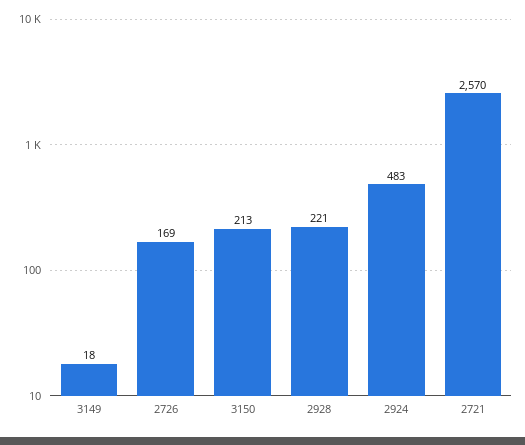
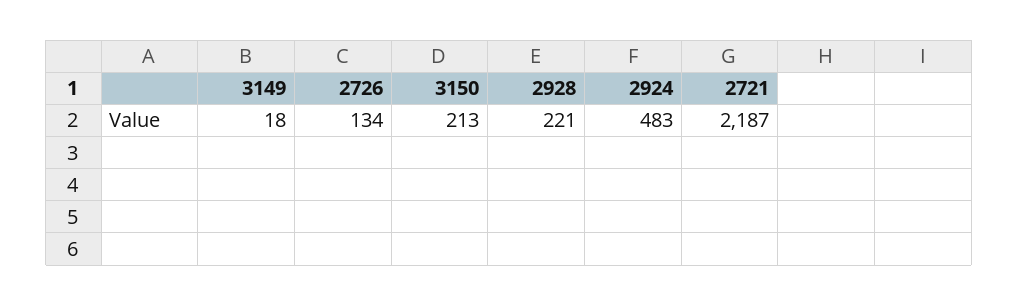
2726: 169 -> 134
2721: 2570 -> 2187

